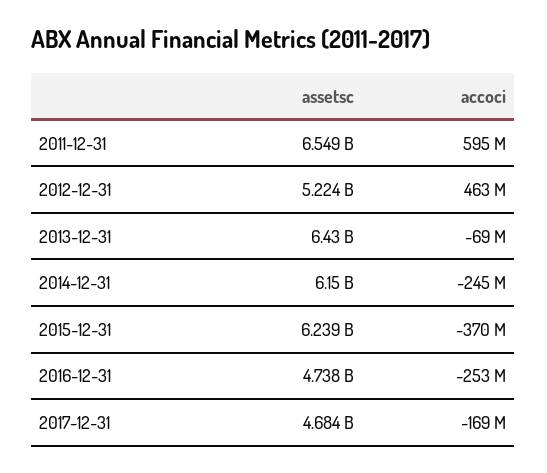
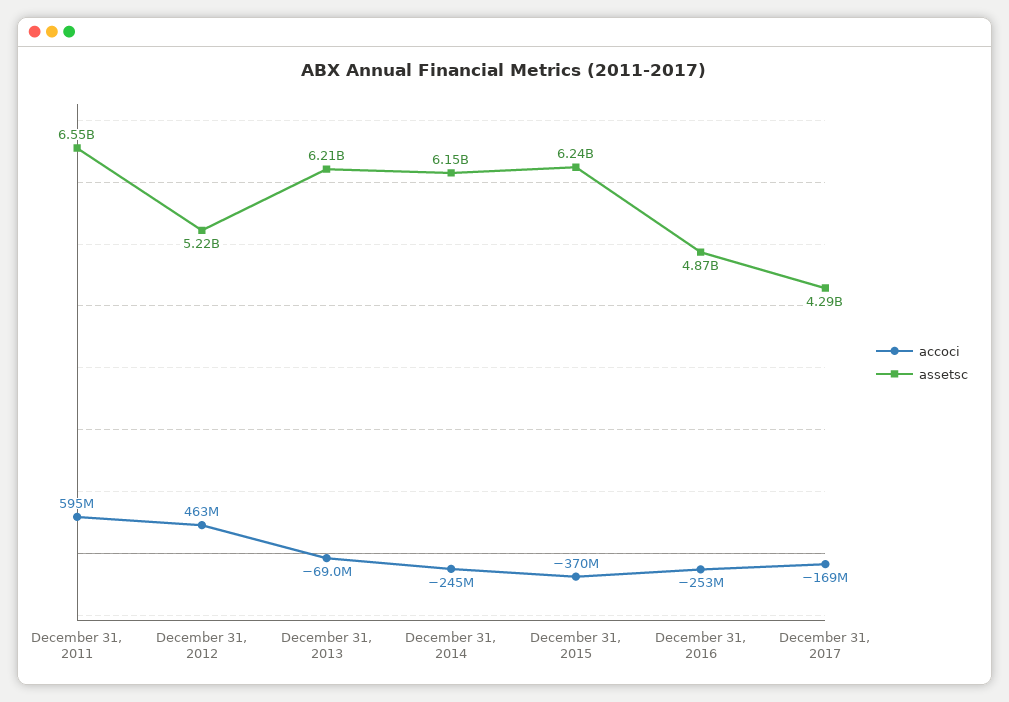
assetsc, 2013-12-31: 6430000000 -> 6210000000
assetsc, 2016-12-31: 4738000000 -> 4870000000
assetsc, 2017-12-31: 4684000000 -> 4290000000

